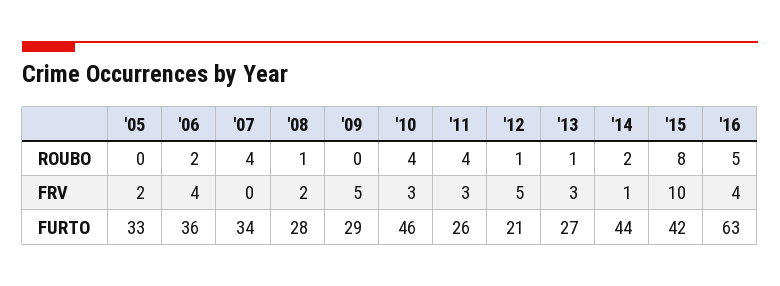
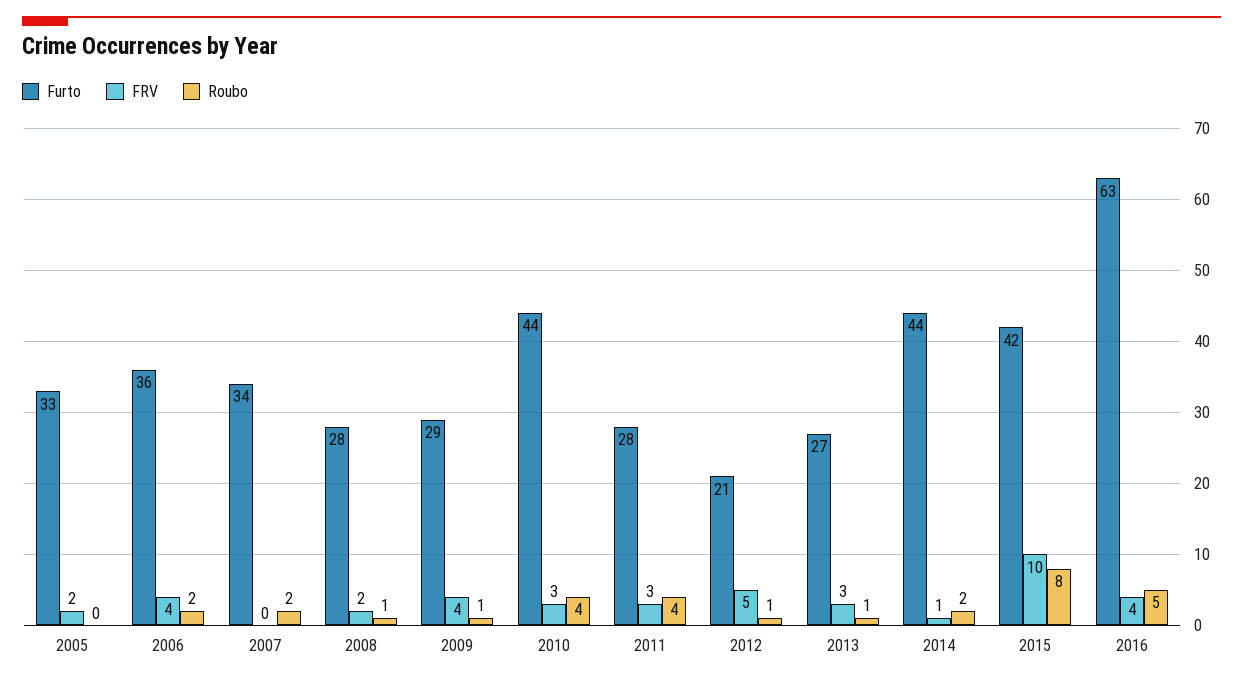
ROUBO, '07: 4 -> 2
ROUBO, '09: 0 -> 1
FRV, '09: 5 -> 4
FURTO, '10: 46 -> 44
FURTO, '11: 26 -> 28

